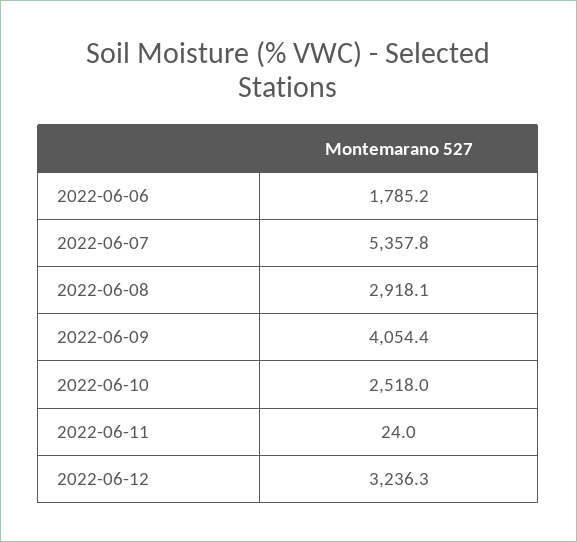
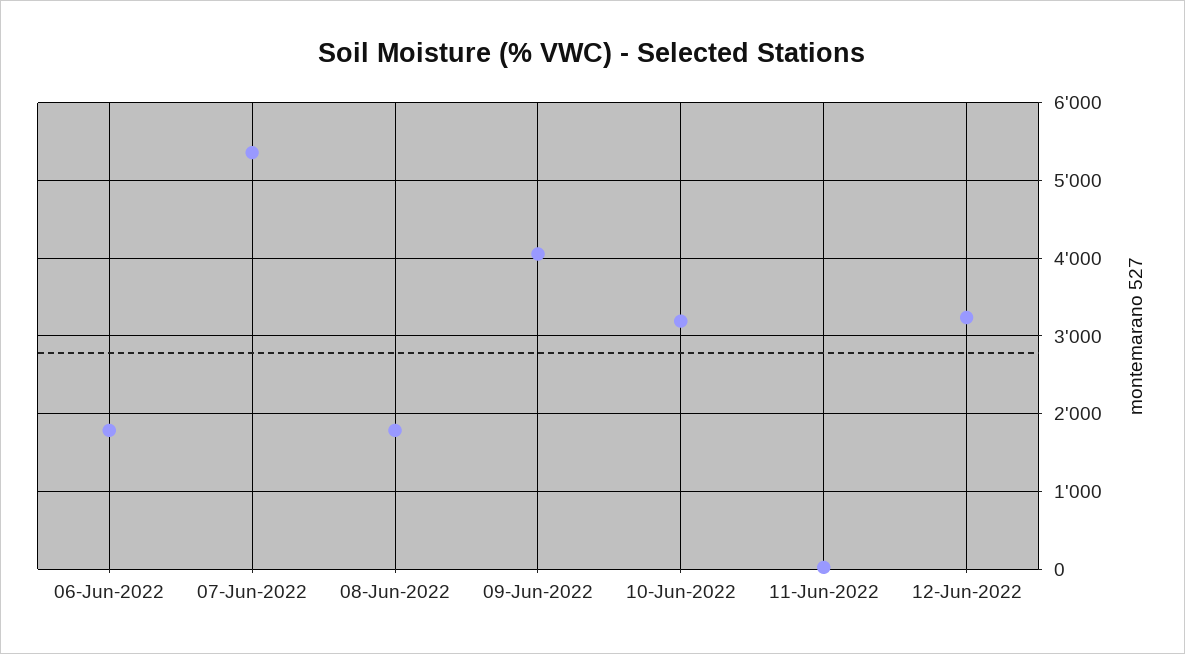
2022-06-08: 2918.1 -> 1800
2022-06-10: 2518 -> 3200

